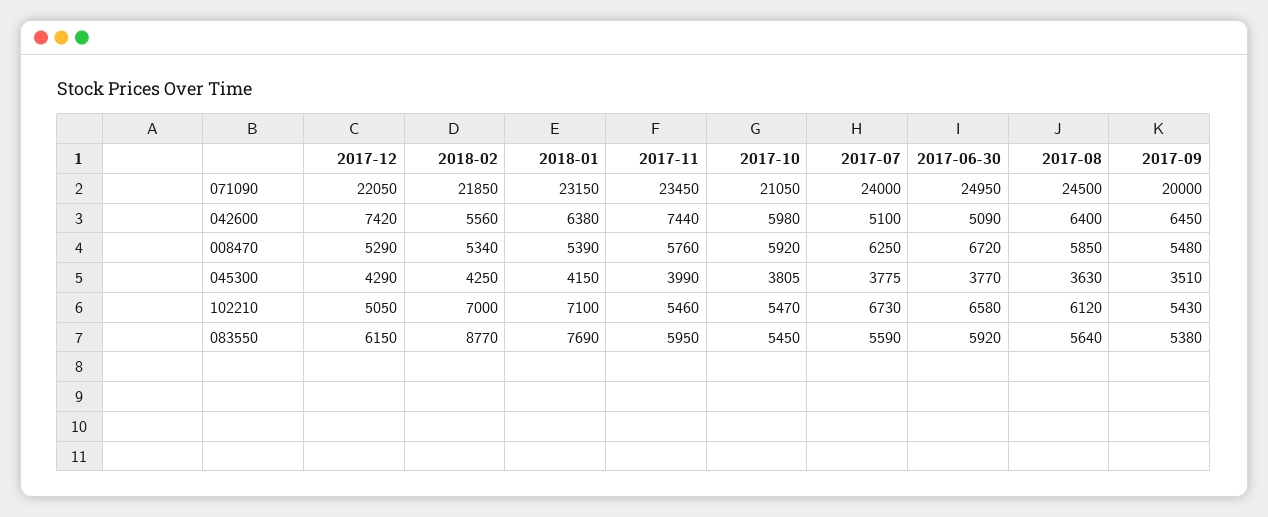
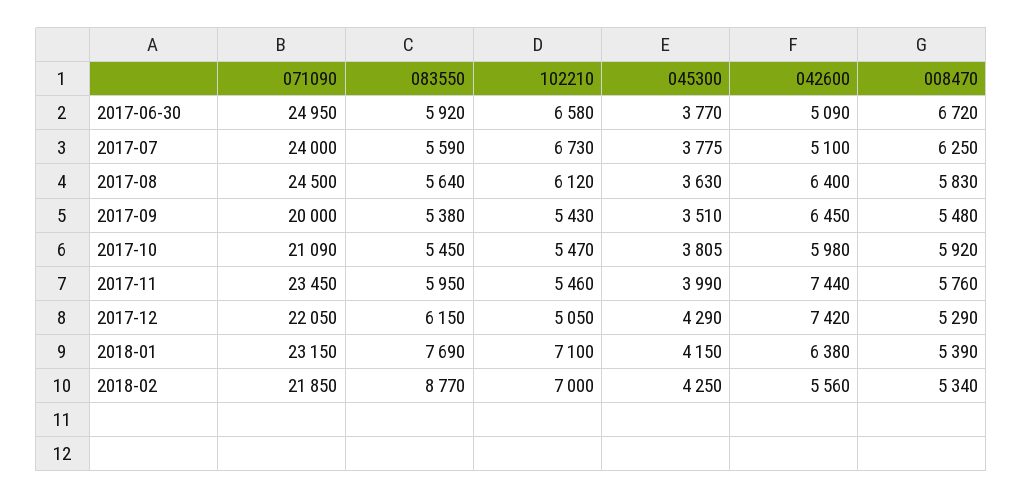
2017-10, 071090: 21050 -> 21090
2017-08, 008470: 5850 -> 5830

